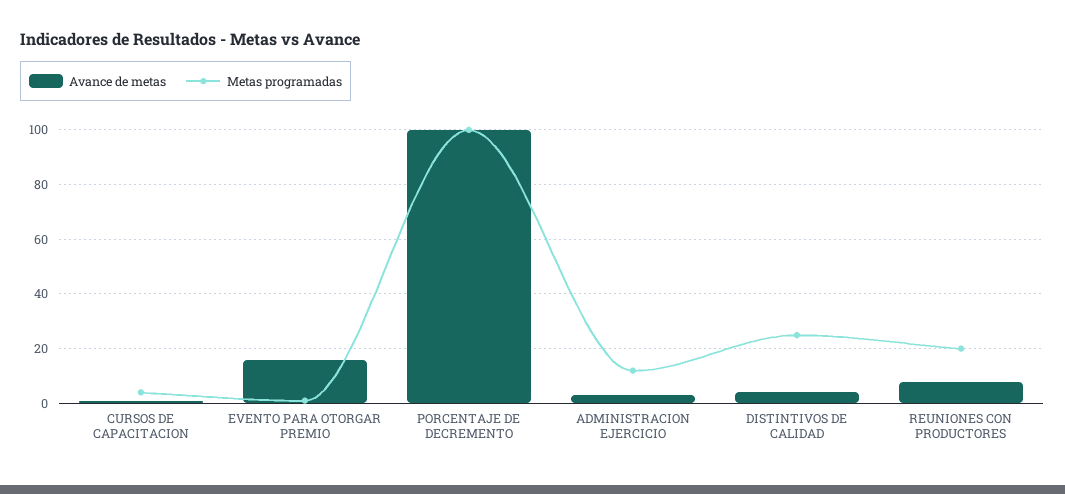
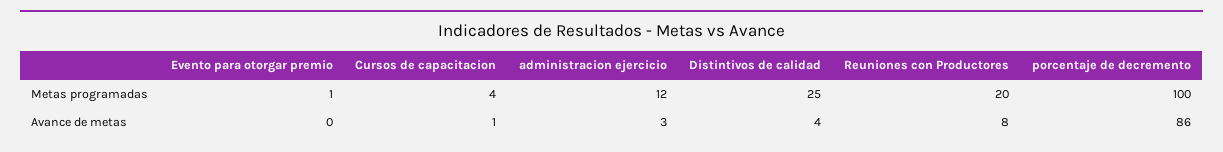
Avance de metas, EVENTO PARA OTORGAR PREMIO: 15 -> 0
Avance de metas, PORCENTAJE DE DECREMENTO: 100 -> 86

